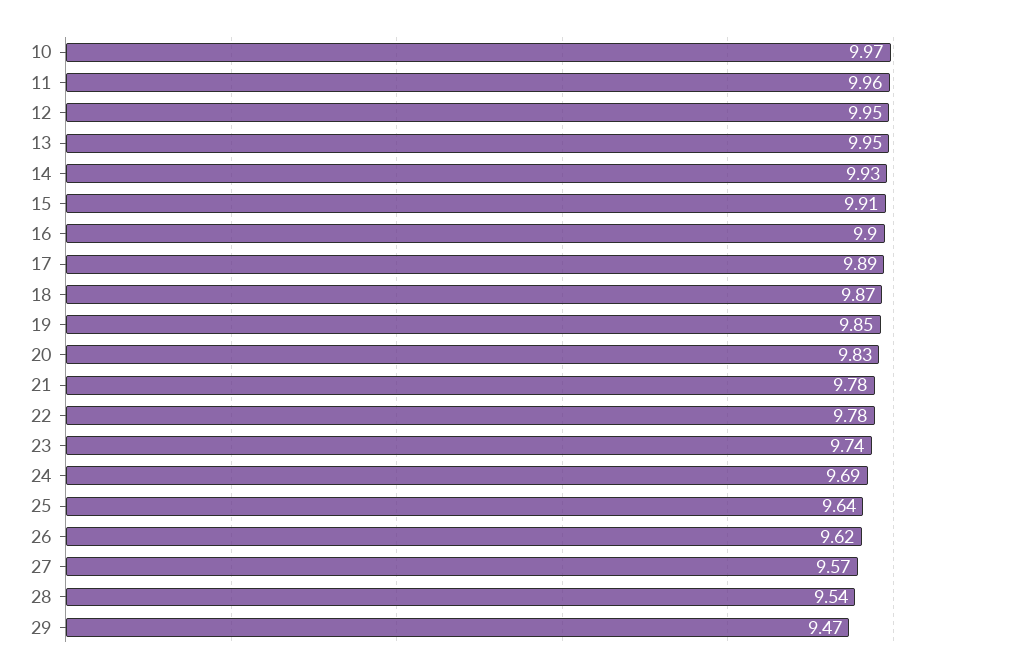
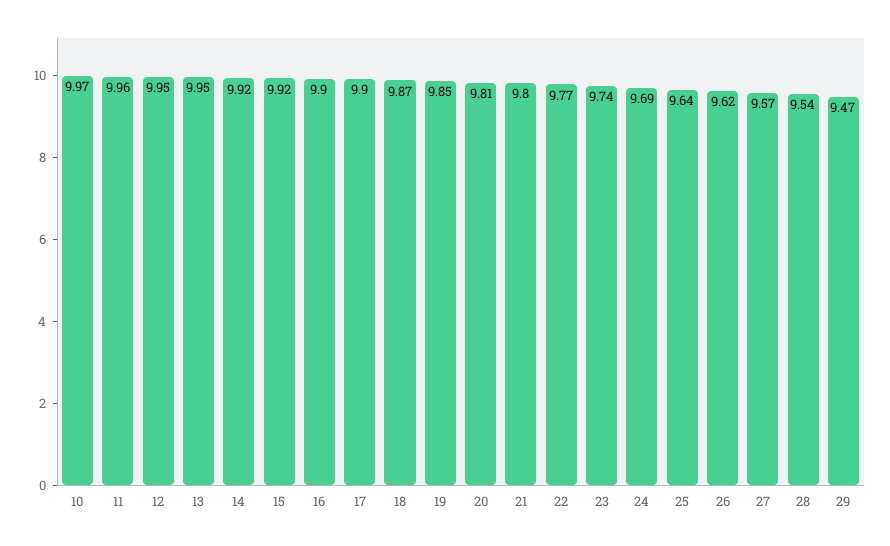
14: 9.93 -> 9.92
15: 9.91 -> 9.92
17: 9.89 -> 9.9
20: 9.83 -> 9.81
21: 9.78 -> 9.8
22: 9.78 -> 9.77

